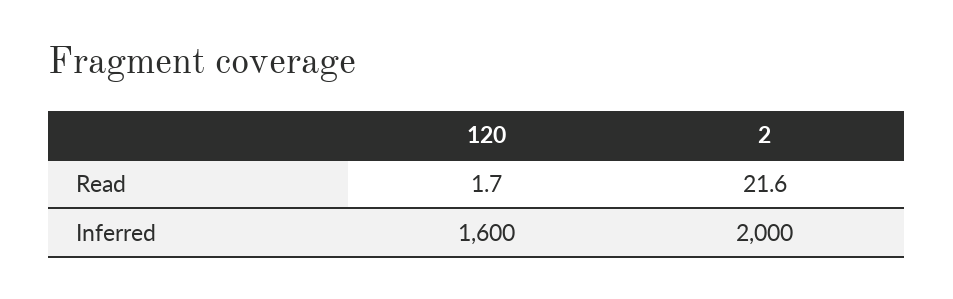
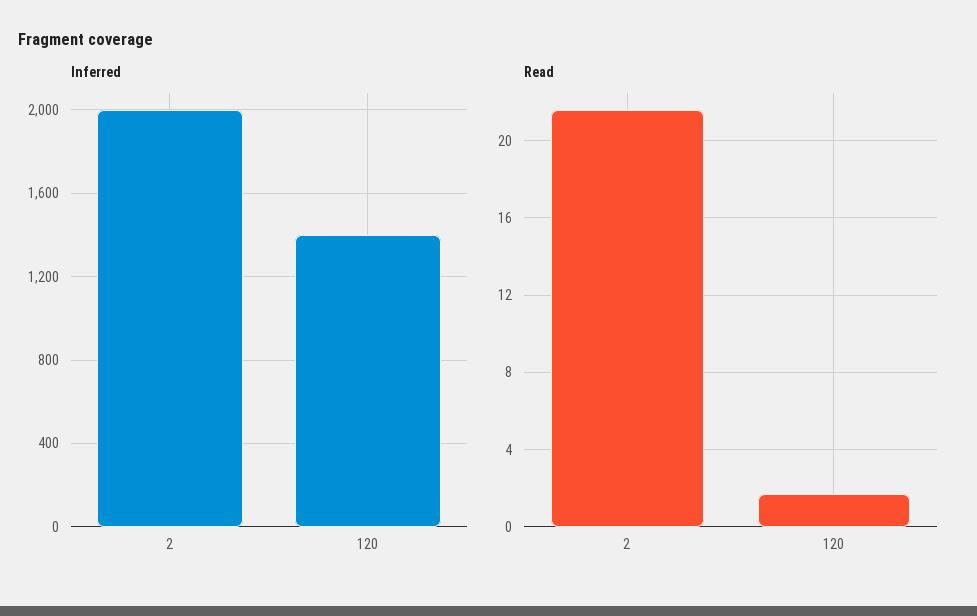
Inferred, 120: 1600 -> 1400

